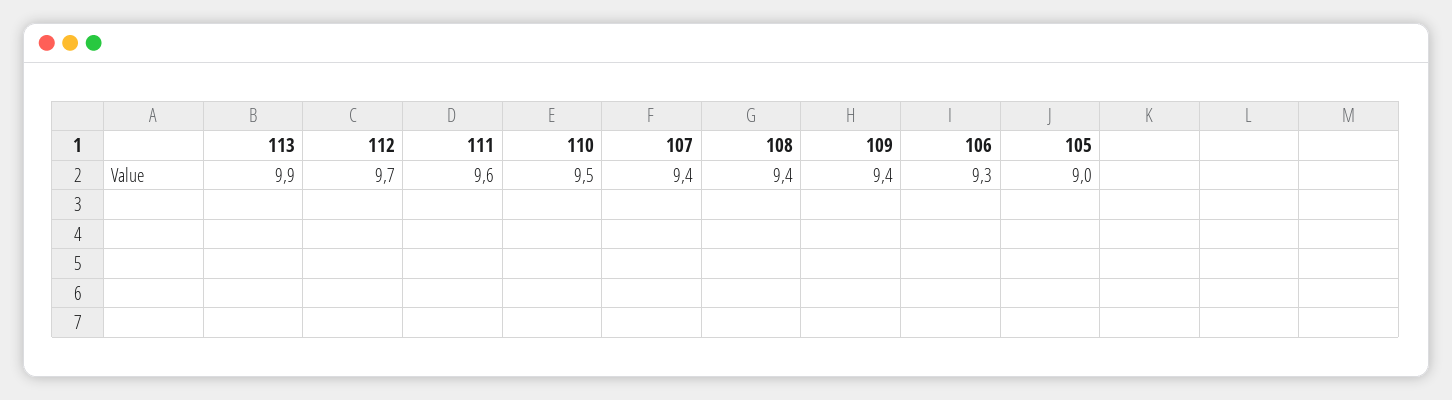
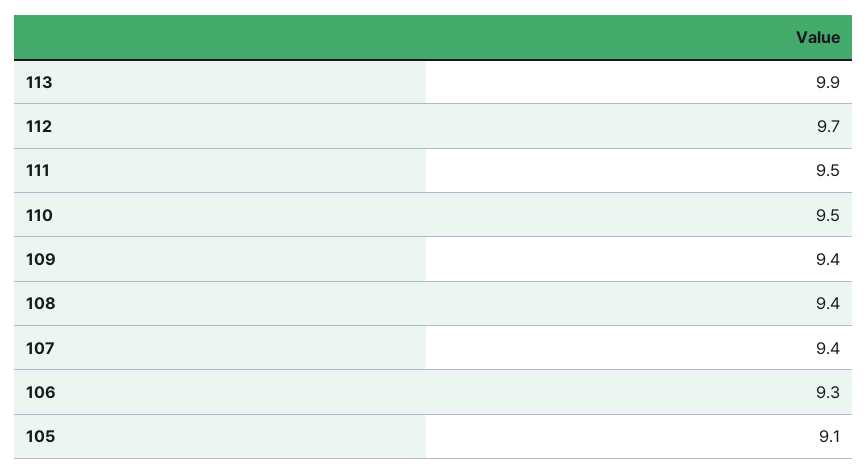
111: 9.6 -> 9.5
105: 9 -> 9.1

